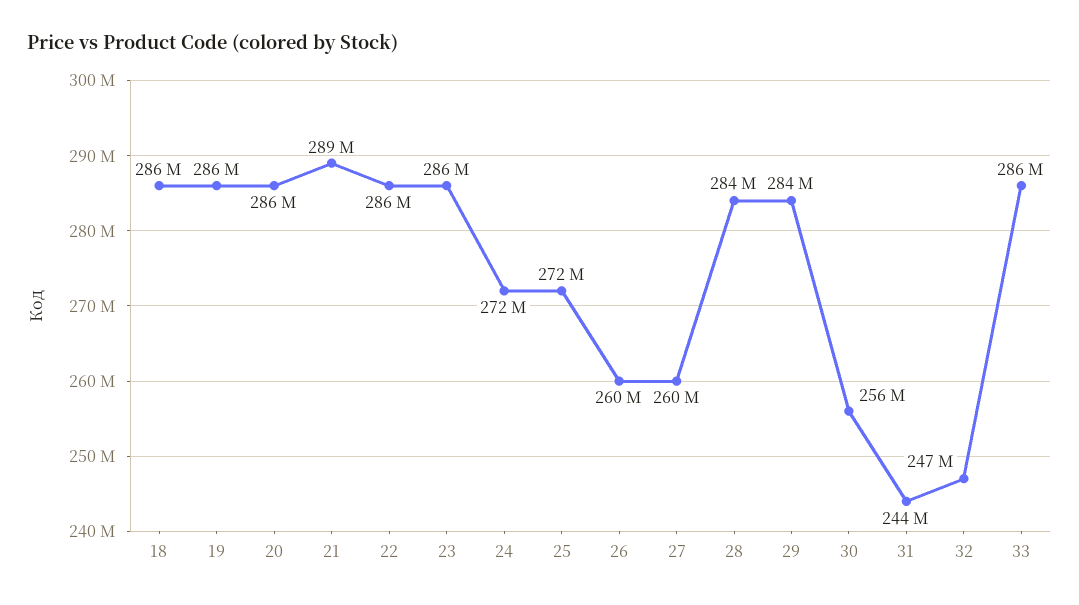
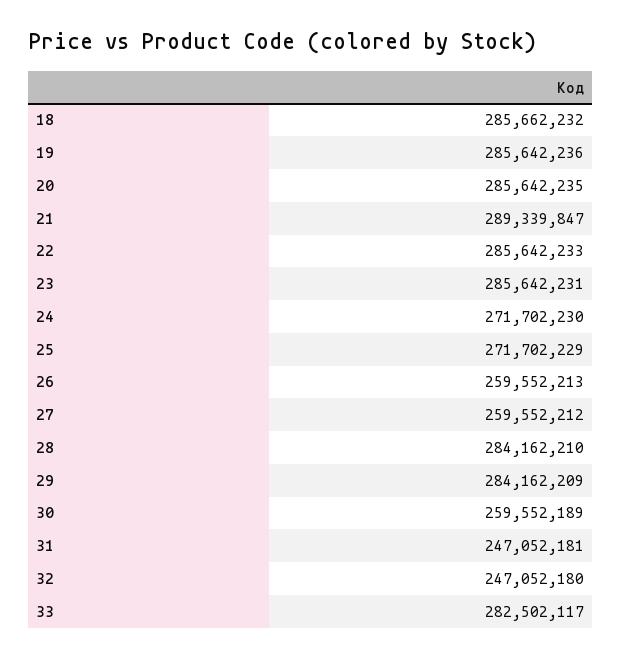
30: 256000000 -> 259552189
31: 244000000 -> 247052181
33: 286000000 -> 282502117

